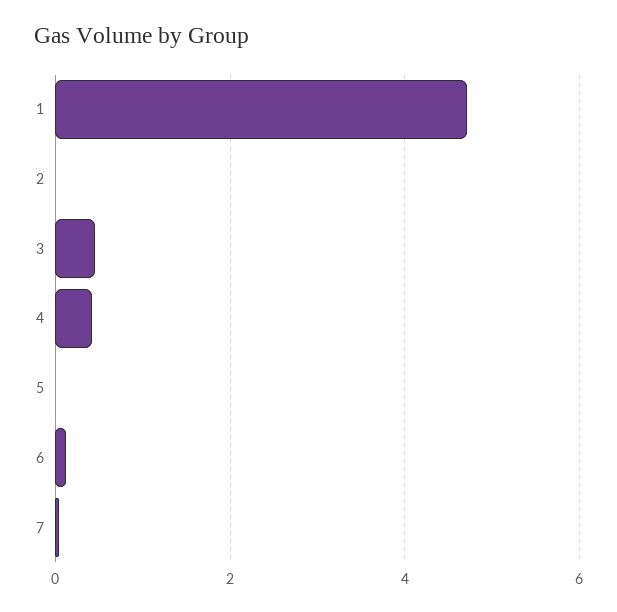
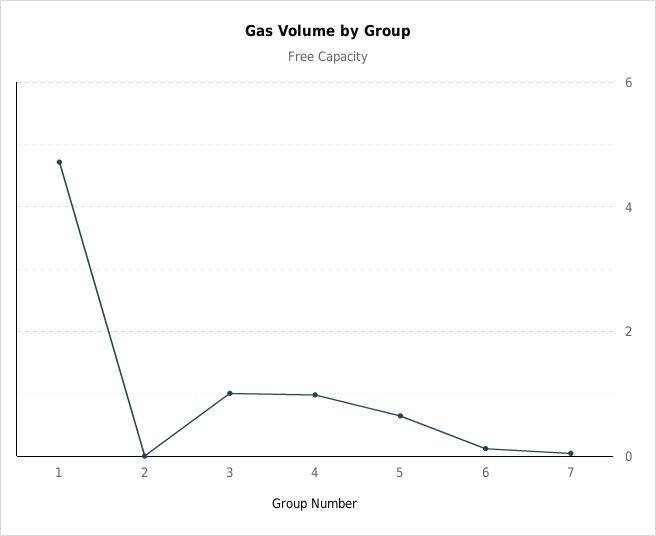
3: 0.4 -> 1
4: 0.4 -> 1
5: 0 -> 0.6

